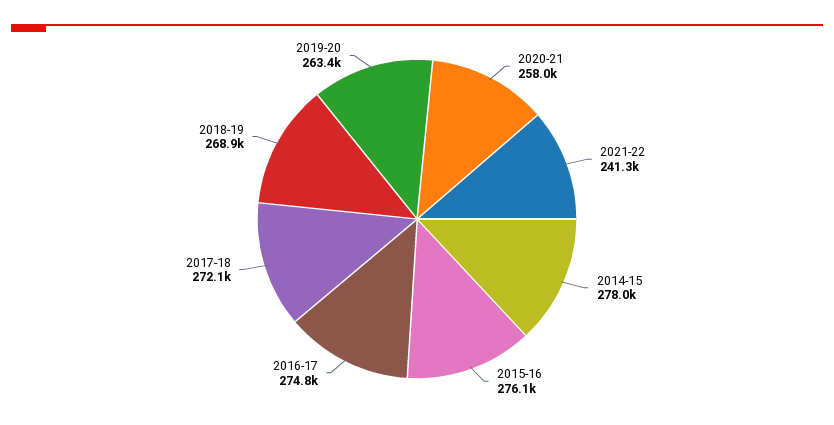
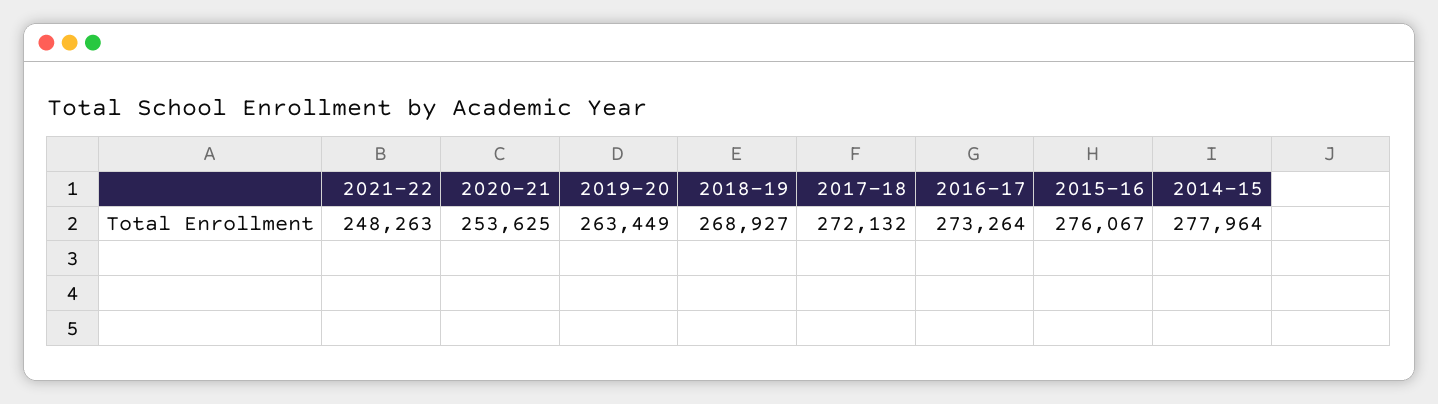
2020-21: 258000 -> 253625
2021-22: 241300 -> 248263
2016-17: 274800 -> 273264

